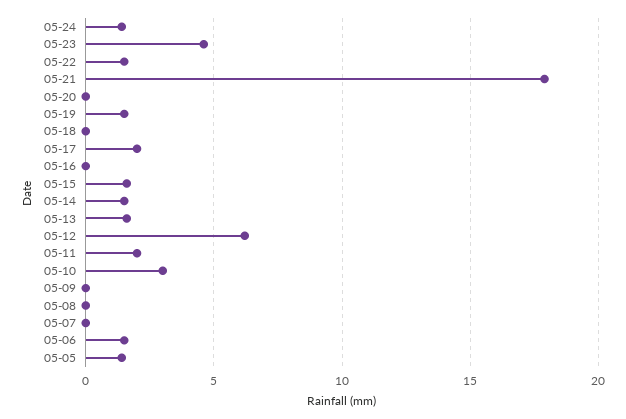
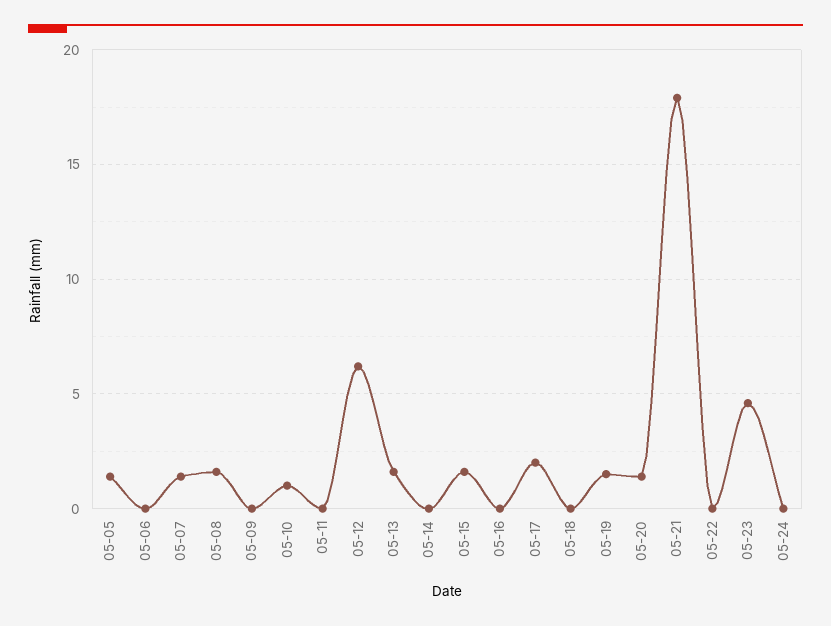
05-24: 1.5 -> 0
05-22: 1.5 -> 0
05-20: 0 -> 1.5
05-14: 1.5 -> 0
05-11: 2 -> 0
05-10: 3 -> 1
05-08: 0 -> 1.5
05-07: 0 -> 1.5
05-06: 1.5 -> 0

